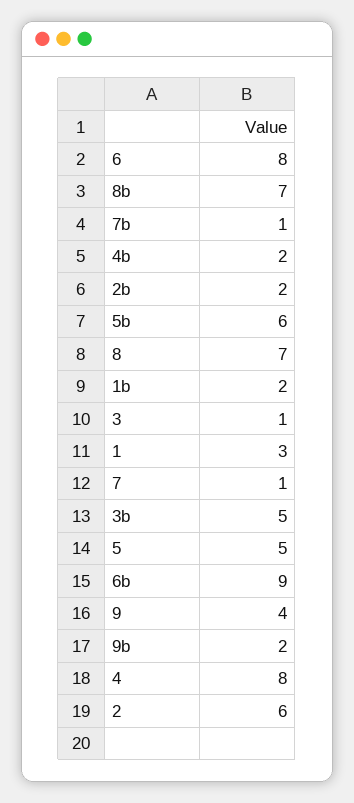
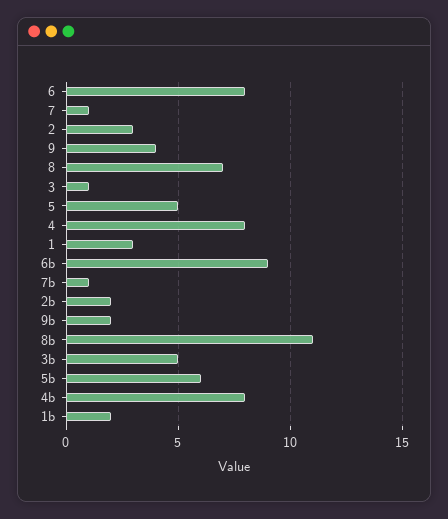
8b: 7 -> 11
4b: 2 -> 8
2: 6 -> 3

